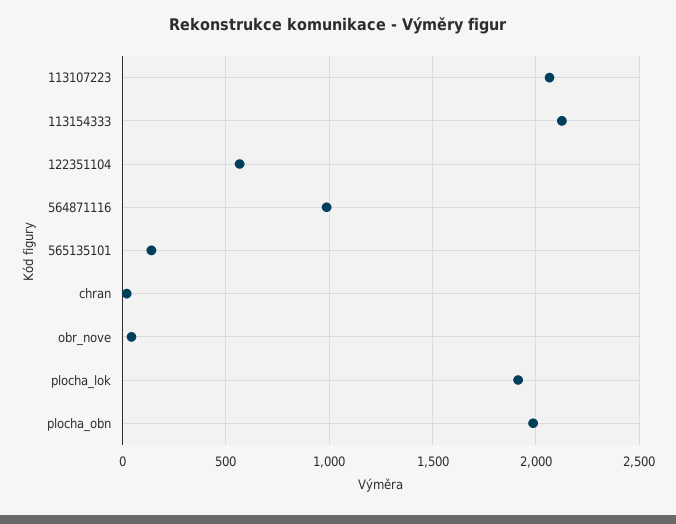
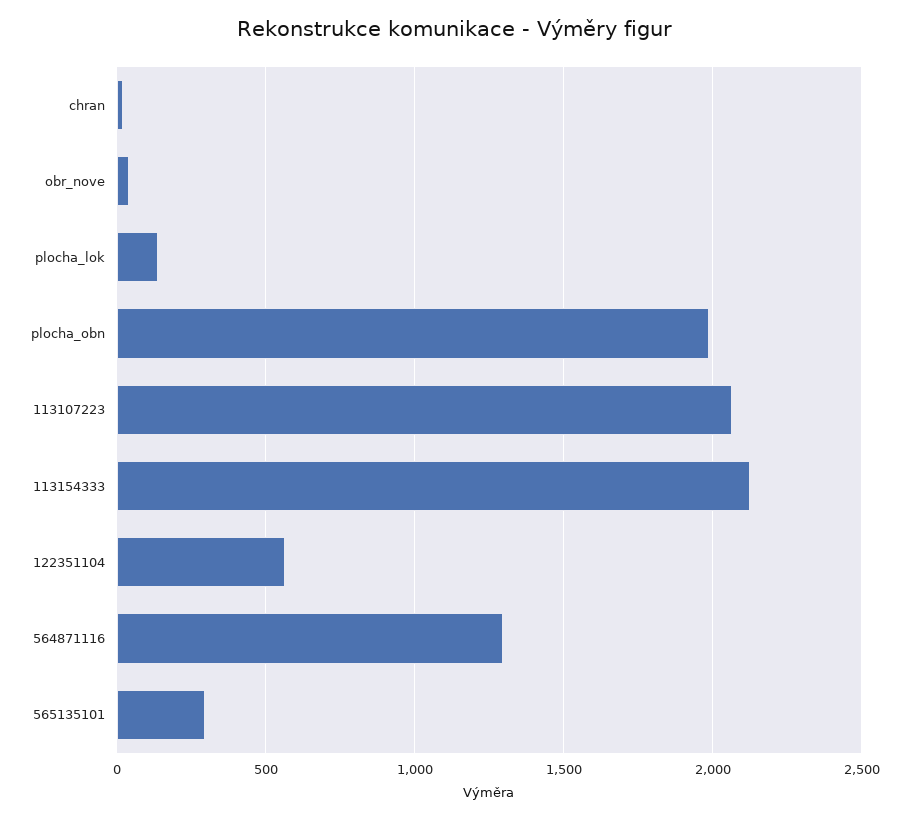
564871116: 1000 -> 1300
565135101: 150 -> 300
plocha_lok: 1900 -> 150

